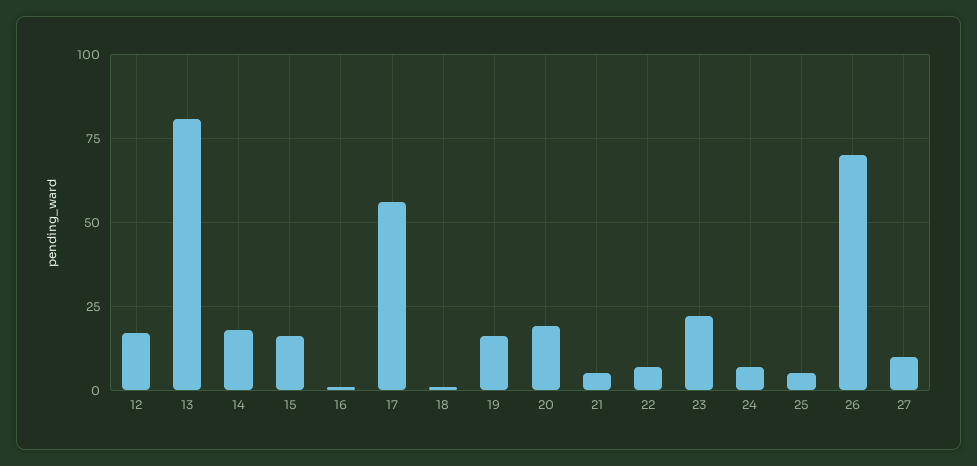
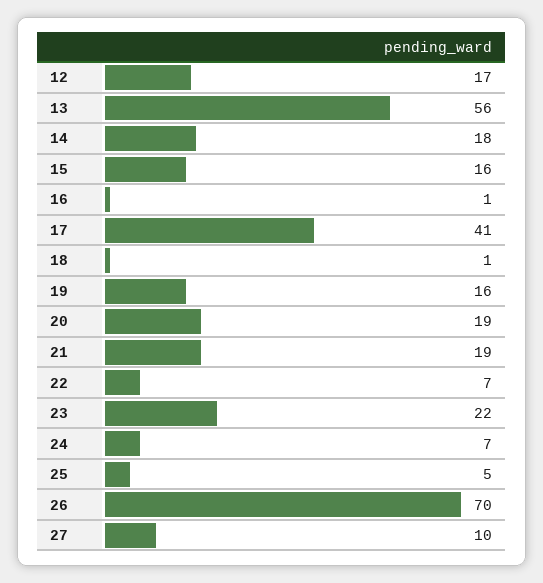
13: 80 -> 56
17: 55 -> 41
21: 5 -> 19

